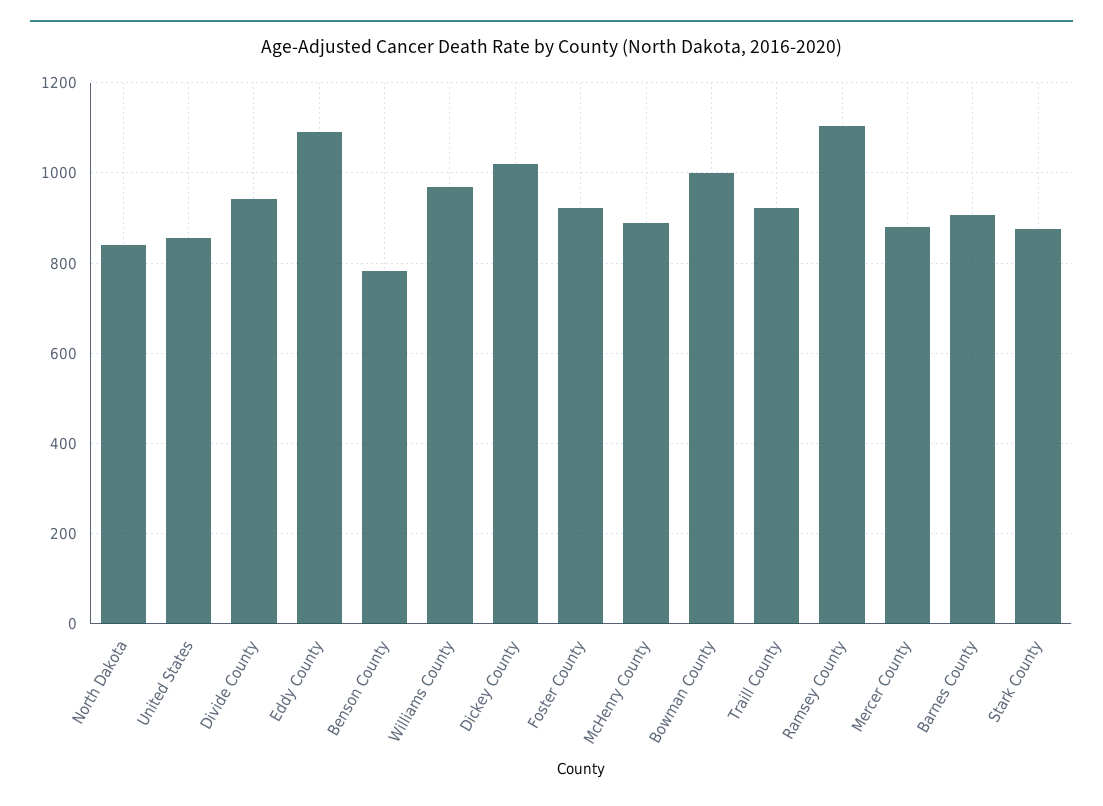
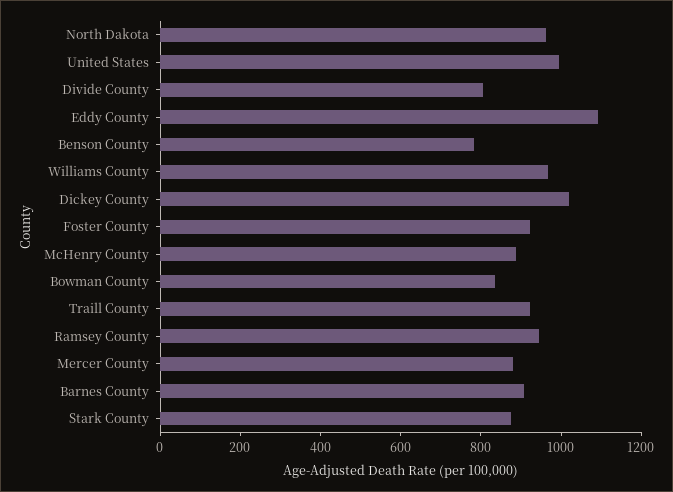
North Dakota: 840 -> 950
United States: 860 -> 1000
Divide County: 940 -> 800
Bowman County: 1000 -> 850
Ramsey County: 1100 -> 950

